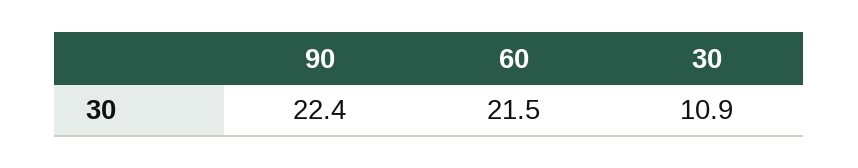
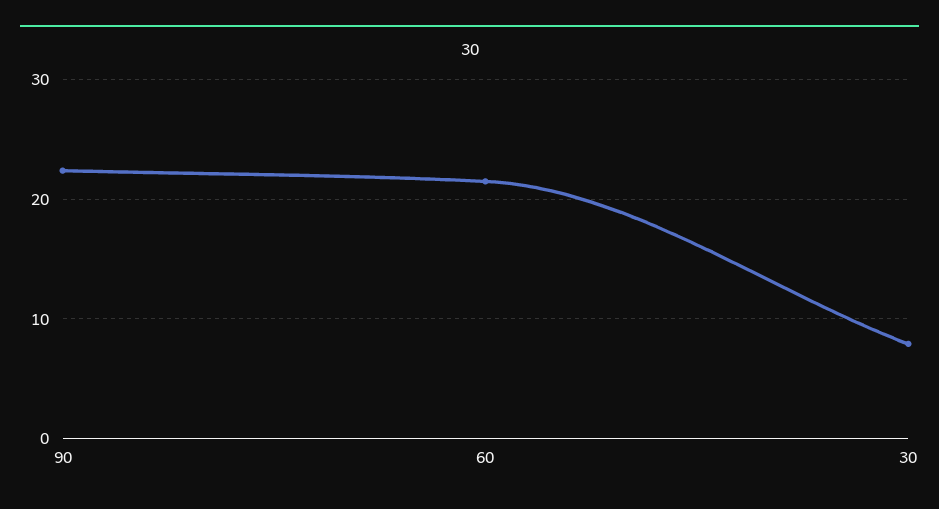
30: 10.9 -> 8

